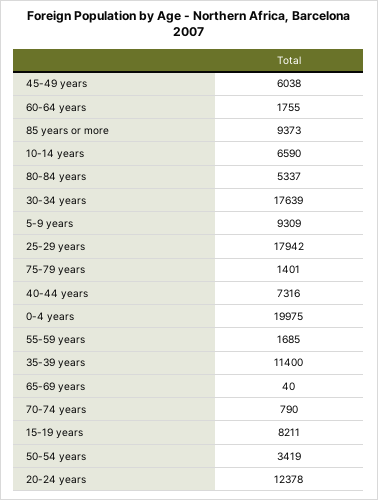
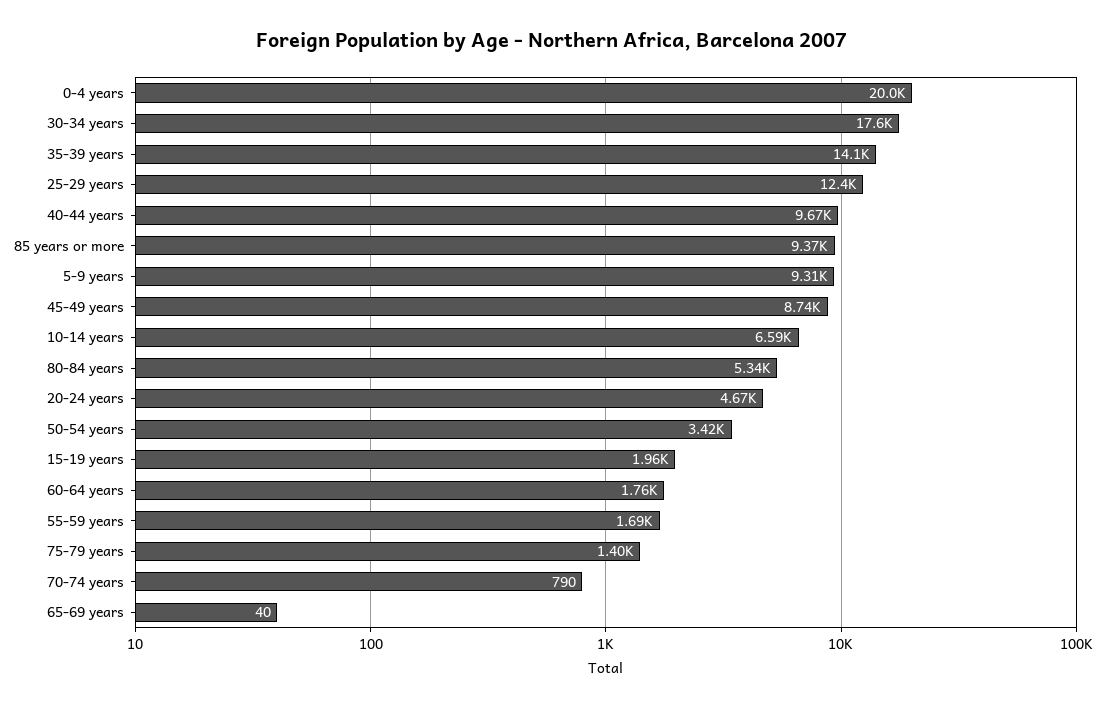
45-49 years: 6038 -> 8740
25-29 years: 17942 -> 12400
40-44 years: 7316 -> 9670
35-39 years: 11400 -> 14100
15-19 years: 8211 -> 1960
20-24 years: 12378 -> 4670

